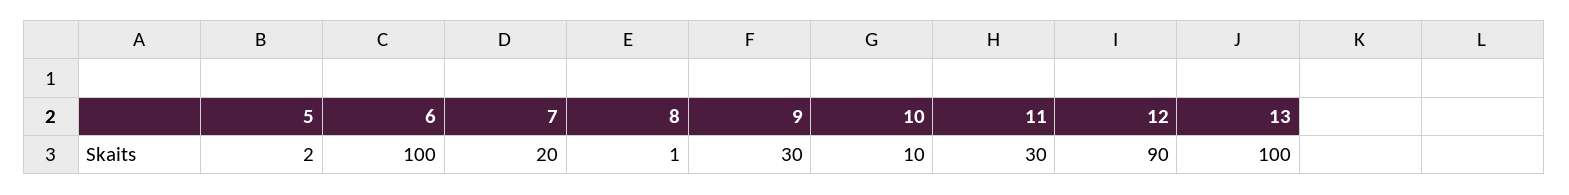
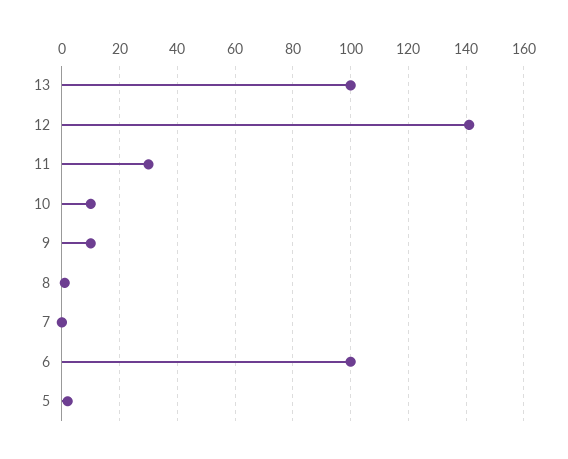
7: 20 -> 0
9: 30 -> 10
12: 90 -> 140

